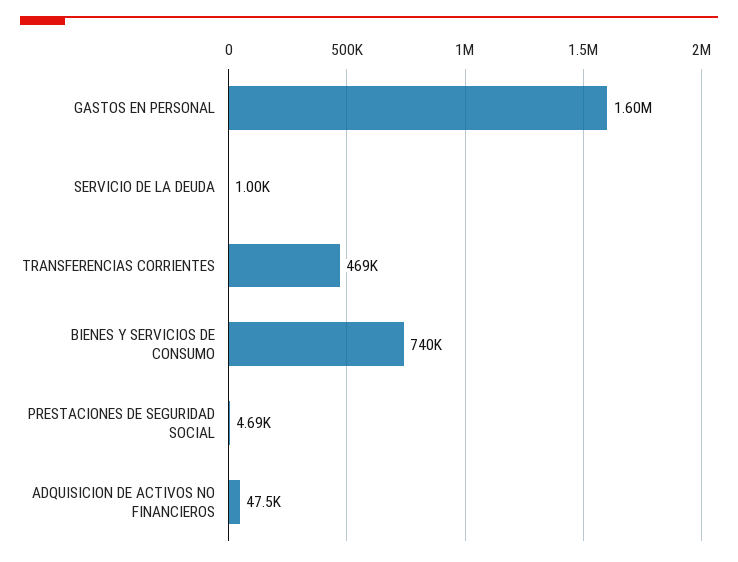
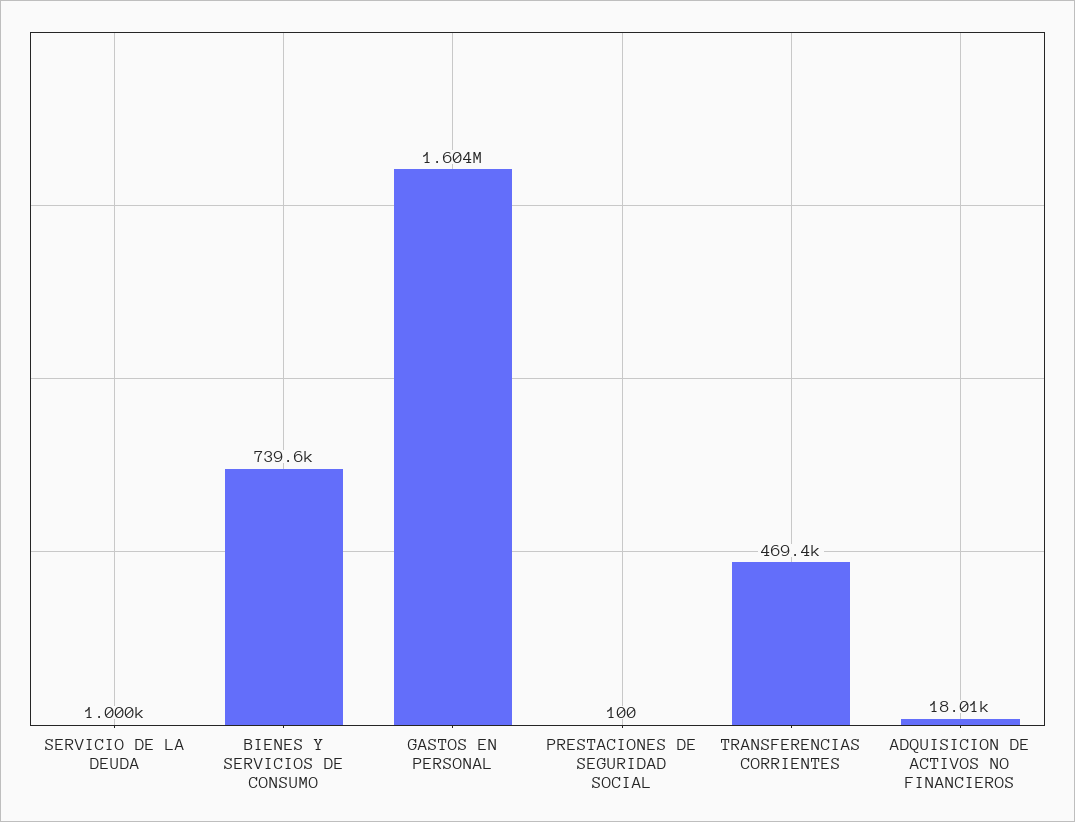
PRESTACIONES DE SEGURIDAD SOCIAL: 4690 -> 100
ADQUISICION DE ACTIVOS NO FINANCIEROS: 47500 -> 18010

